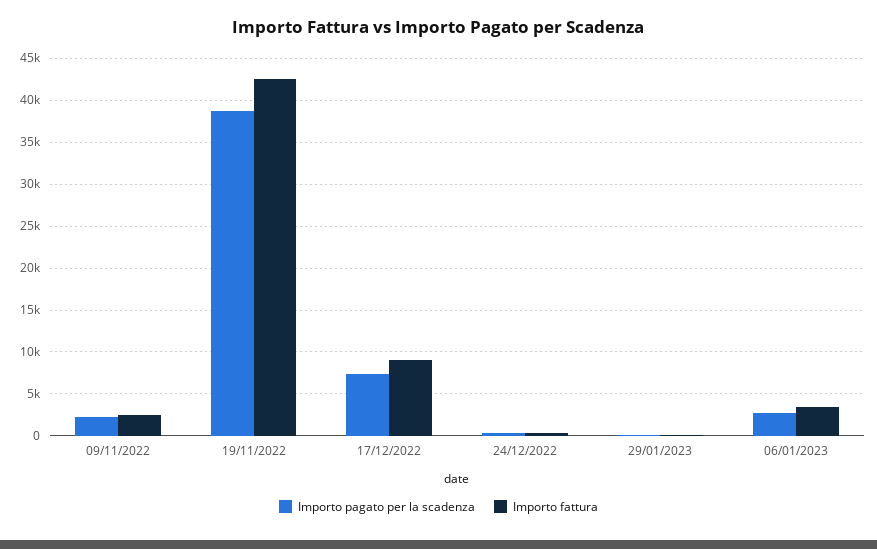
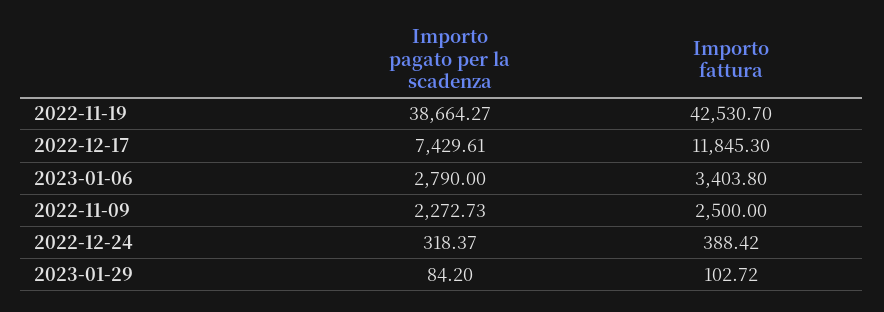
Importo fattura, 17/12/2022: 9000 -> 11845.3

